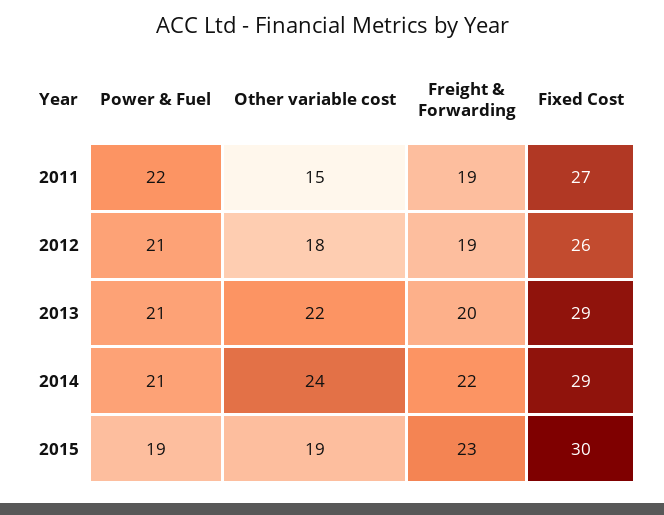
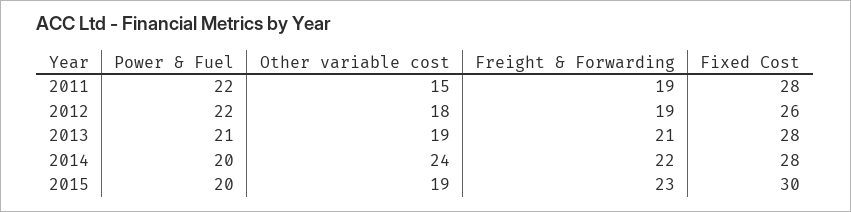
Fixed Cost, 2011: 27 -> 28
Power & Fuel, 2012: 21 -> 22
Other variable cost, 2013: 22 -> 19
Freight & Forwarding, 2013: 20 -> 21
Fixed Cost, 2013: 29 -> 28
Power & Fuel, 2014: 21 -> 20
Fixed Cost, 2014: 29 -> 28
Power & Fuel, 2015: 19 -> 20

